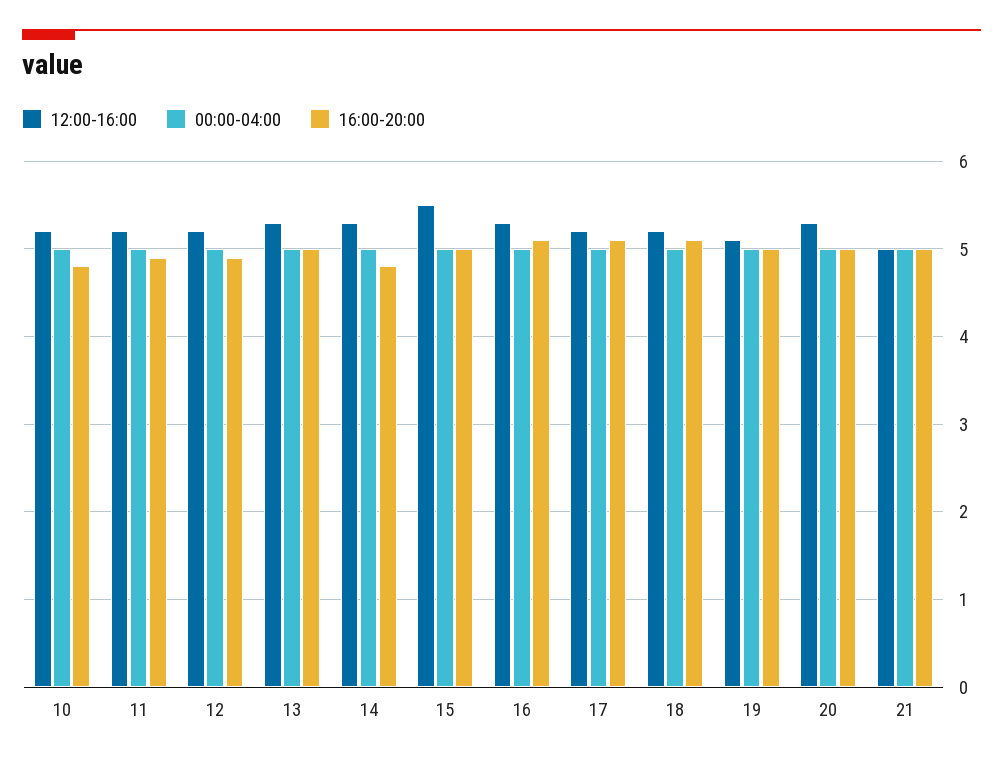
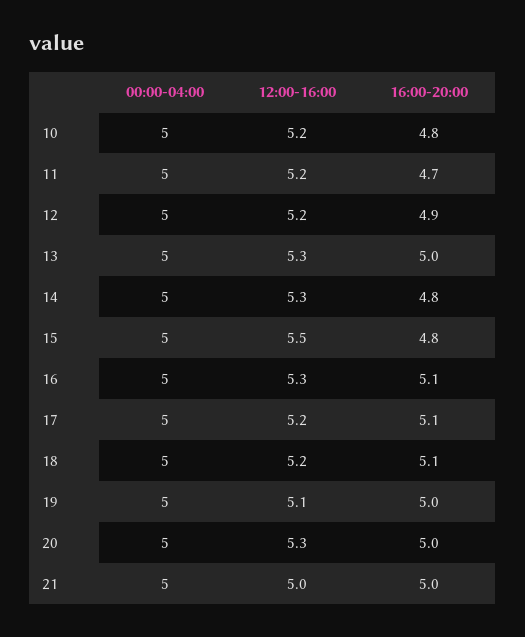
16:00-20:00, 11: 4.9 -> 4.7
16:00-20:00, 15: 5 -> 4.8

